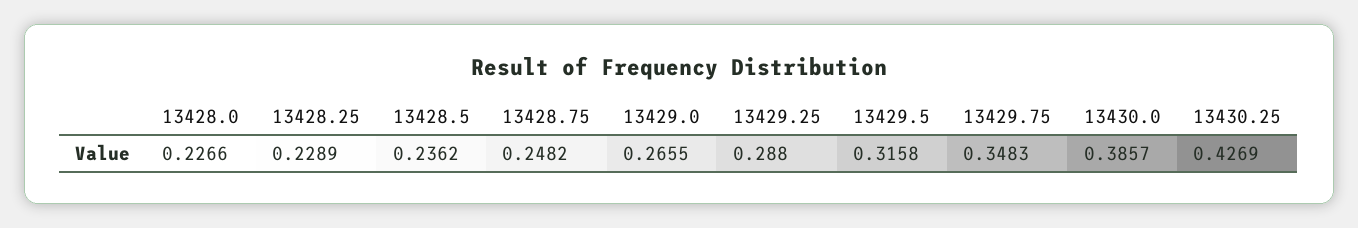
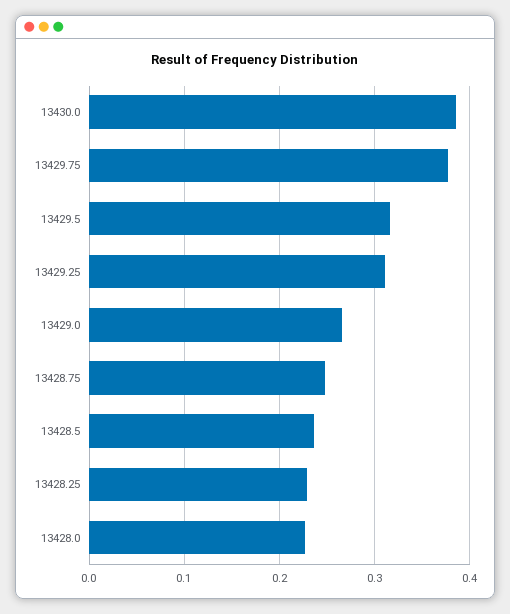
13429.25: 0.288 -> 0.31
13429.75: 0.3483 -> 0.38
13430.25: 0.4269 -> none

